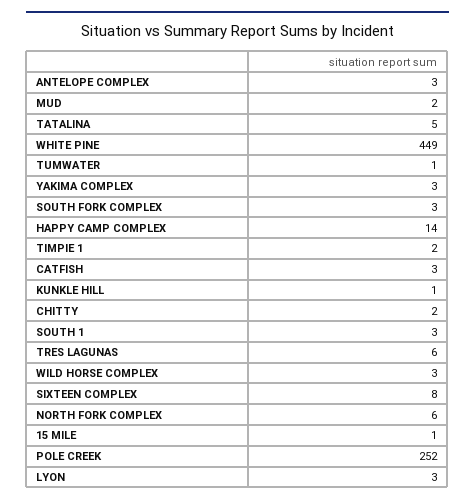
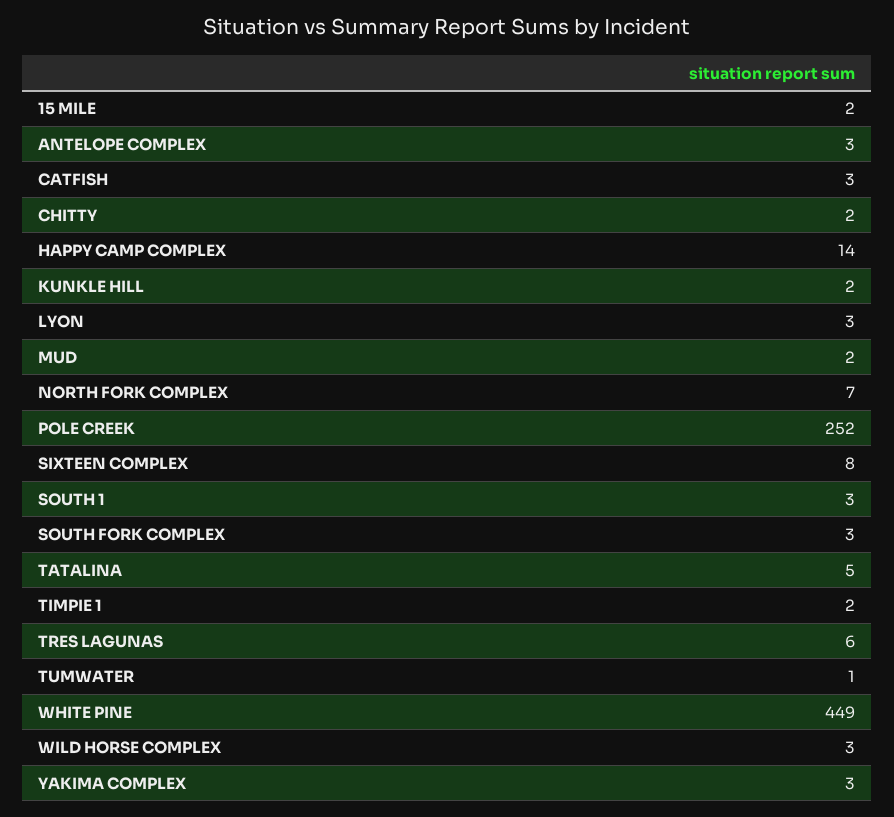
KUNKLE HILL: 1 -> 2
NORTH FORK COMPLEX: 6 -> 7
15 MILE: 1 -> 2

